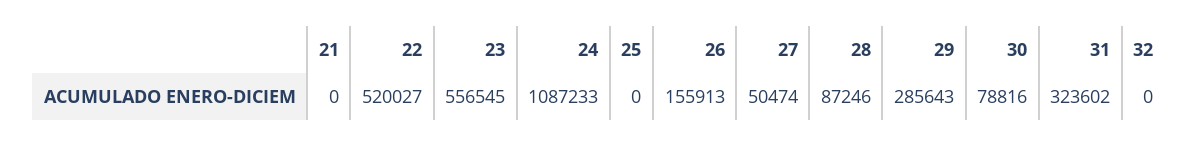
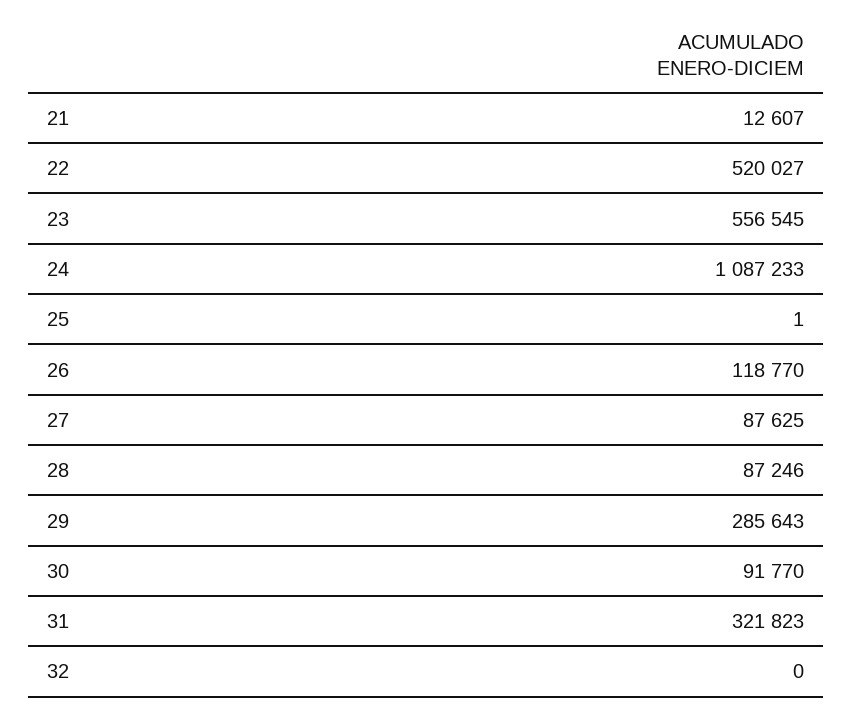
21: 0 -> 12607
25: 0 -> 1
26: 155913 -> 118770
27: 50474 -> 87625
30: 78816 -> 91770
31: 323602 -> 321823

